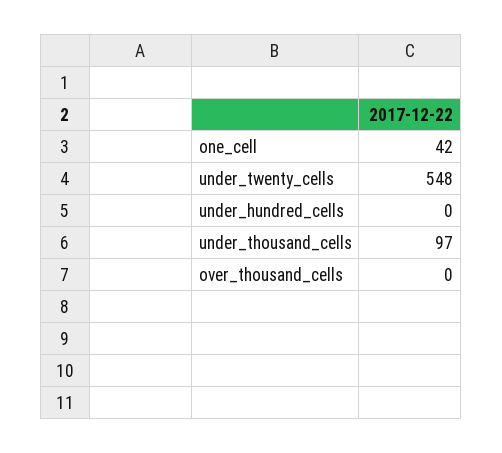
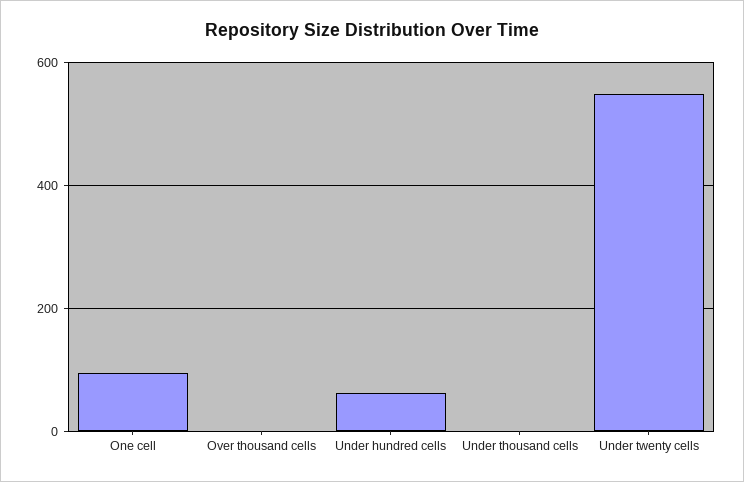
one_cell: 42 -> 100
under_hundred_cells: 0 -> 60
under_thousand_cells: 97 -> 0

